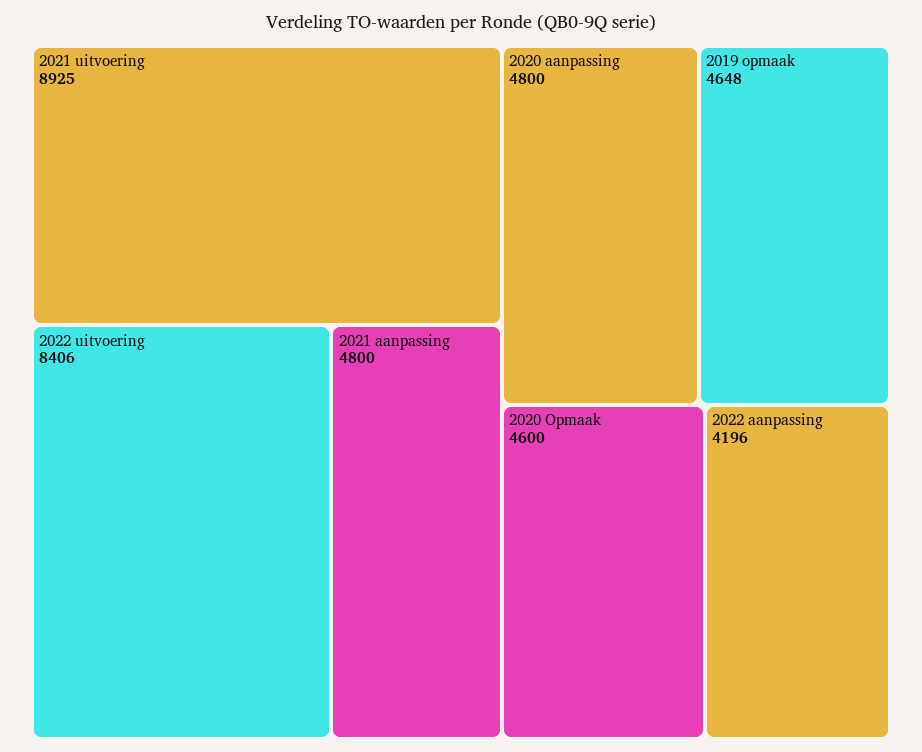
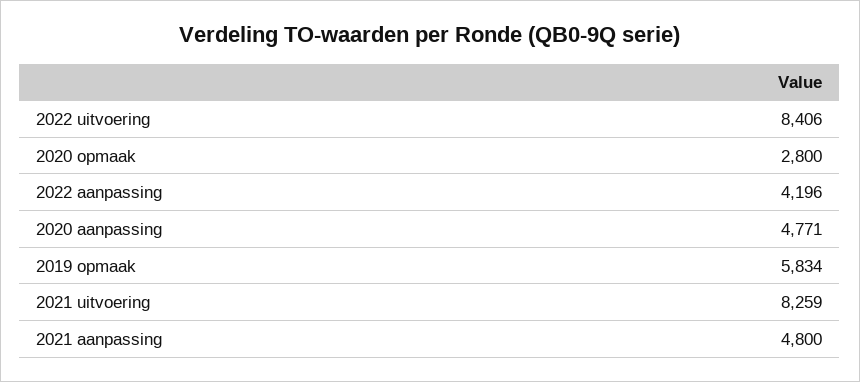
2021 uitvoering: 8925 -> 8259
2020 aanpassing: 4800 -> 4771
2019 opmaak: 4648 -> 5834
2020 Opmaak: 4600 -> 2800

